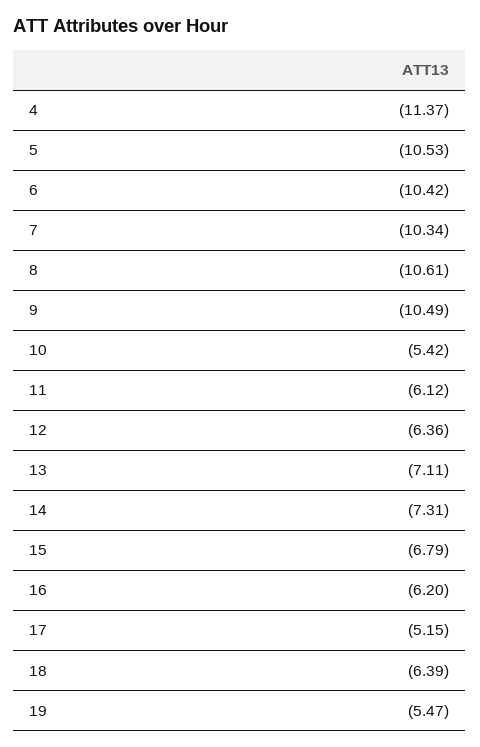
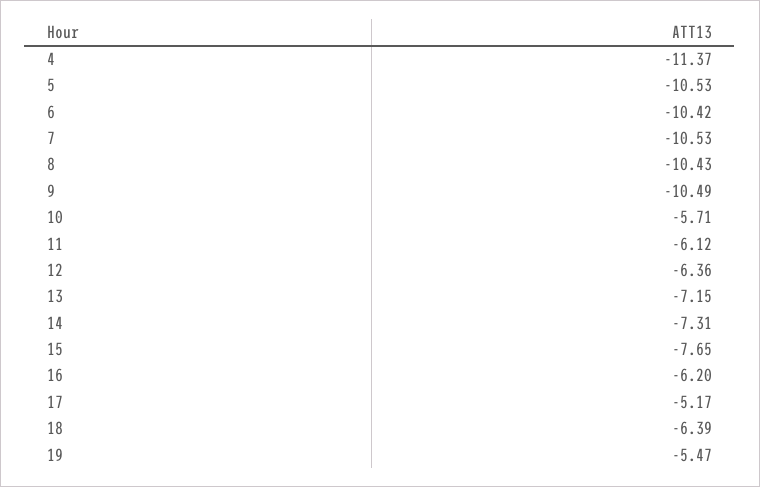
7: -10.34 -> -10.53
8: -10.61 -> -10.43
10: -5.42 -> -5.71
13: -7.11 -> -7.15
15: -6.79 -> -7.65
17: -5.15 -> -5.17

